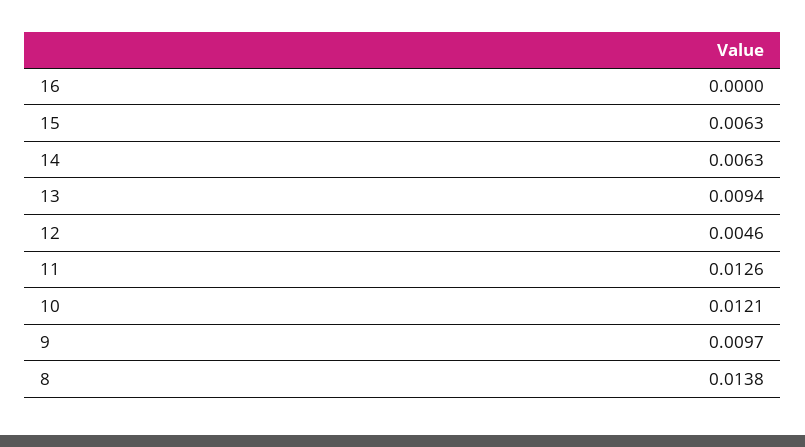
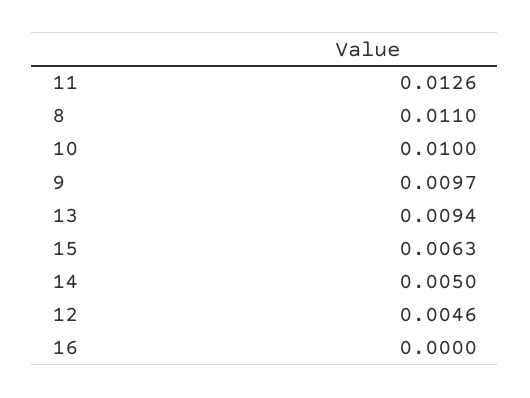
14: 0.0063 -> 0.005
10: 0.0121 -> 0.01
8: 0.0138 -> 0.011

